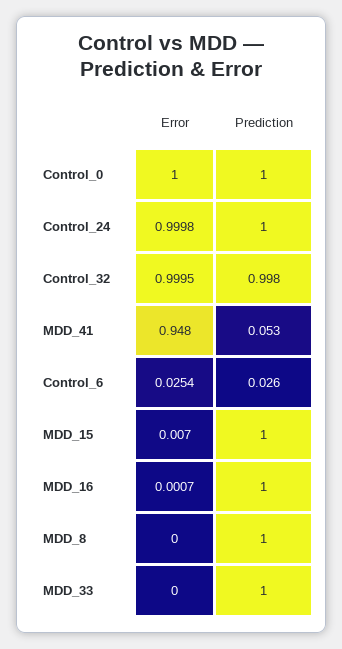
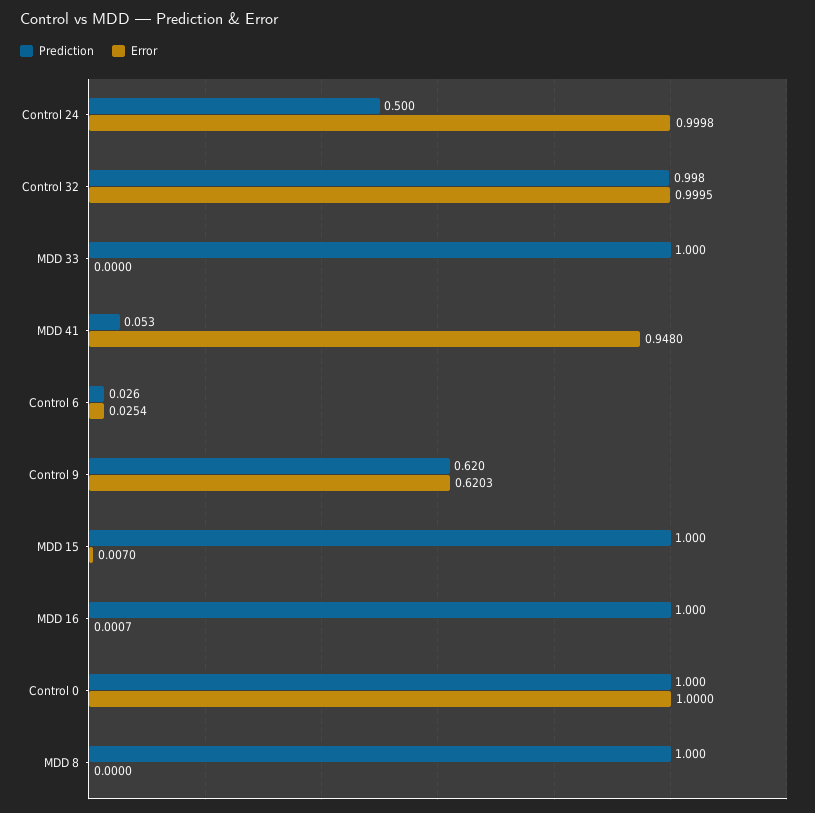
Prediction, Control_24: 1 -> 0.5
Prediction, Control 9: none -> 0.62
Error, Control 9: none -> 0.6203

